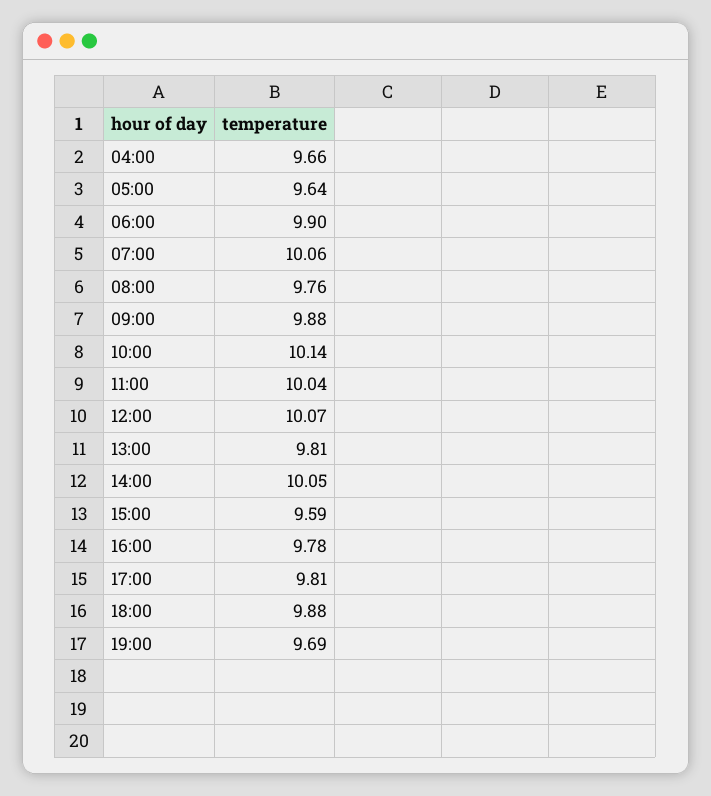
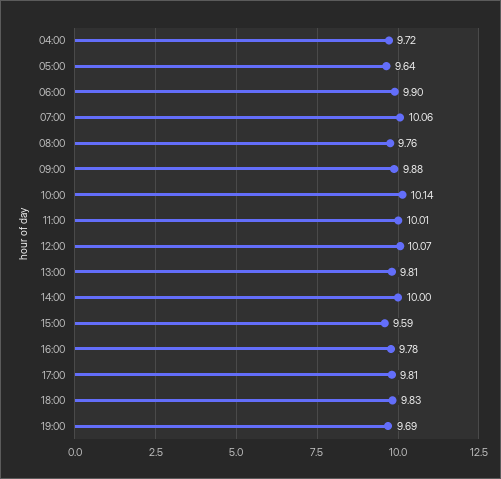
04:00: 9.66 -> 9.72
11:00: 10.04 -> 10.01
14:00: 10.05 -> 10
18:00: 9.88 -> 9.83

